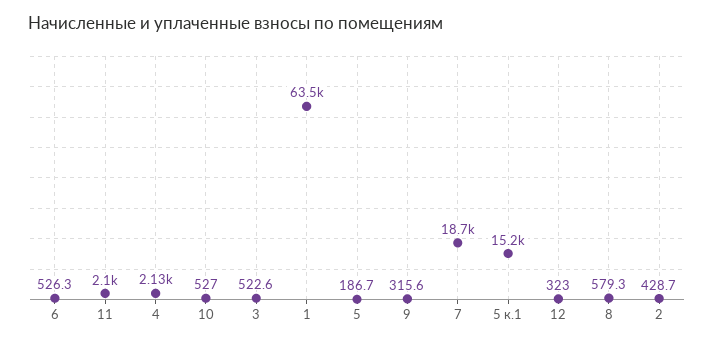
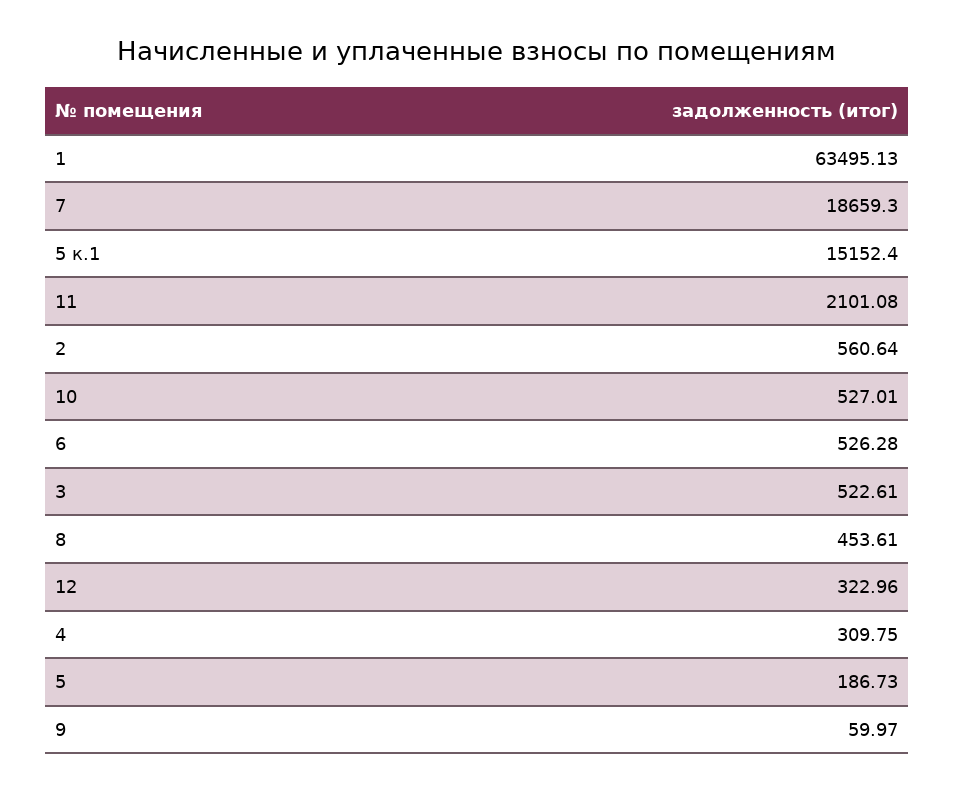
4: 2130 -> 309.75
9: 315.6 -> 59.97
8: 579.3 -> 453.61
2: 428.7 -> 560.64

